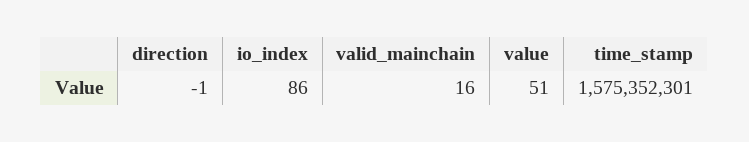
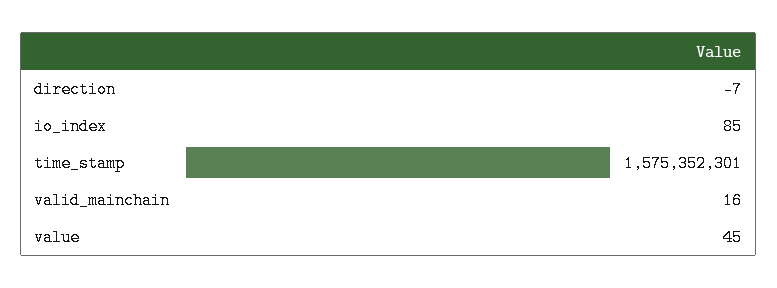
direction: -1 -> -7
io_index: 86 -> 85
value: 51 -> 45

